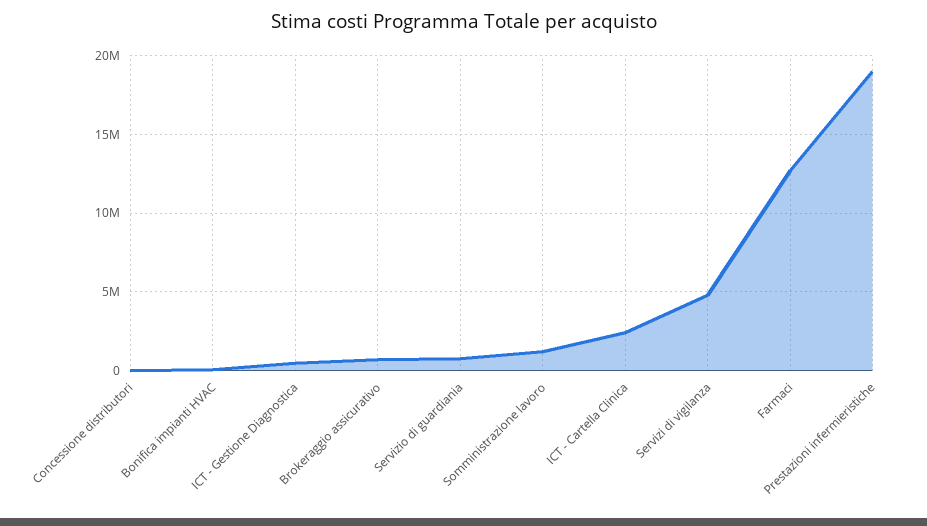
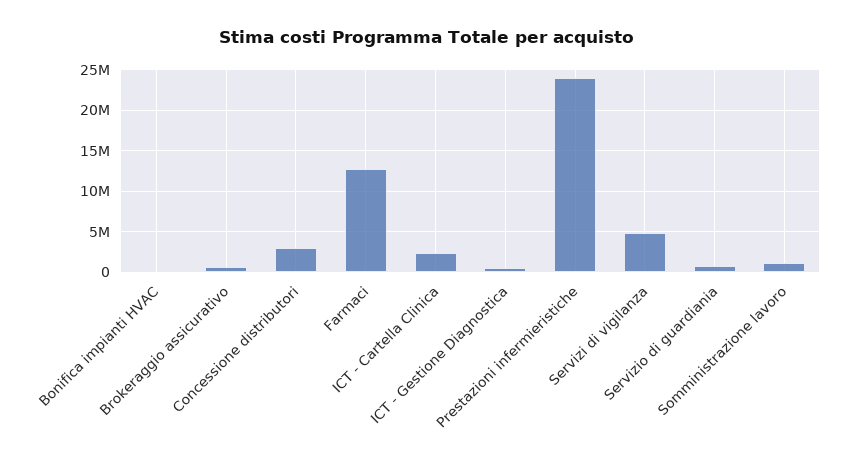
Concessione distributori: 0 -> 3000000
Prestazioni infermieristiche: 19000000 -> 24000000

